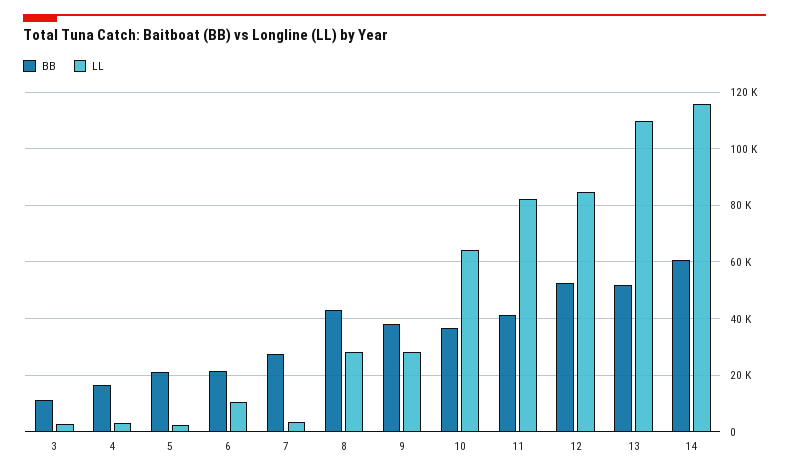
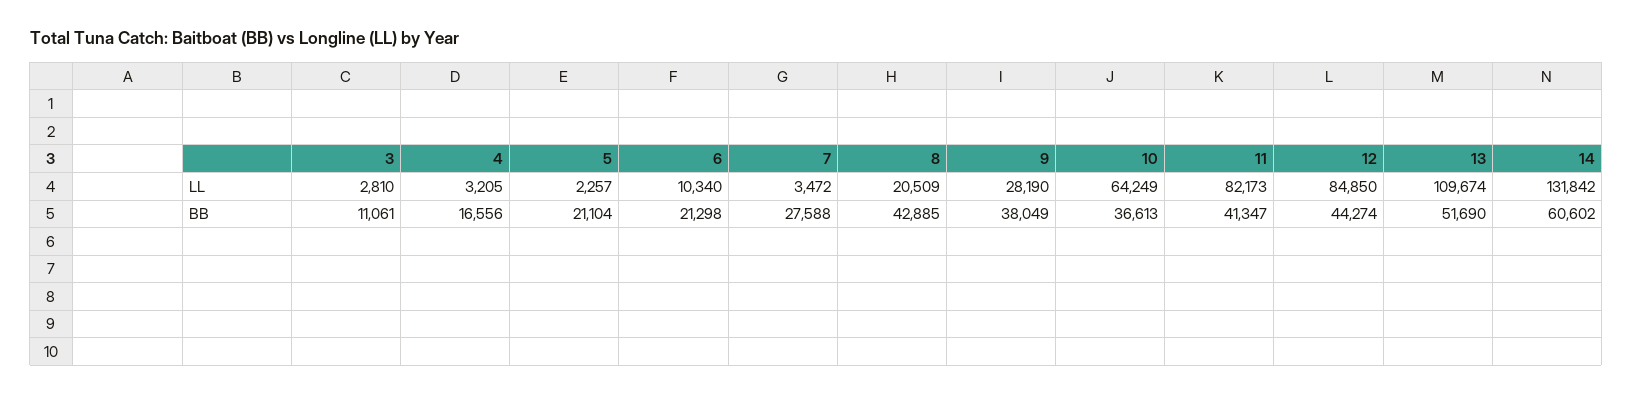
LL, 8: 27500 -> 20509
BB, 12: 52500 -> 44274
LL, 14: 115000 -> 131842

